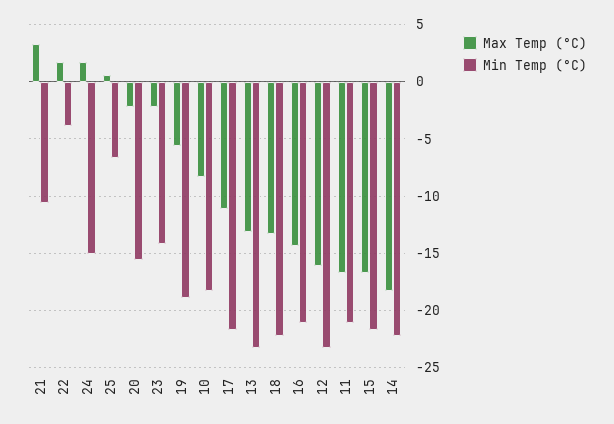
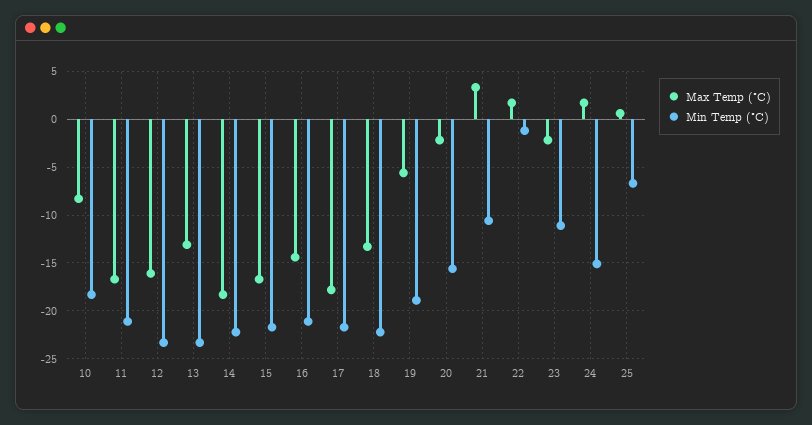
Min Temp (°C), 22: -4 -> -1
Min Temp (°C), 23: -14 -> -11
Max Temp (°C), 17: -11 -> -18

